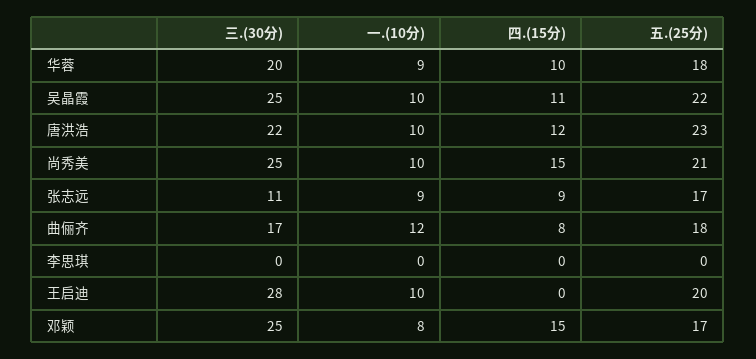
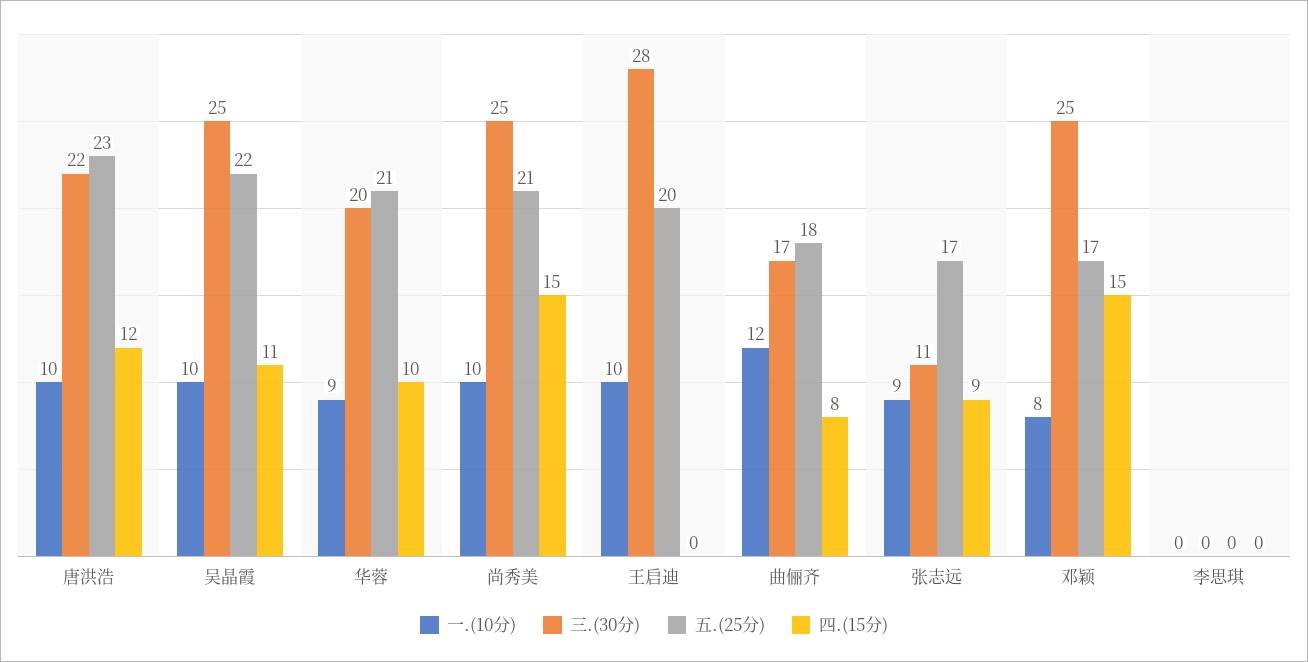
五.(25分), 华蓉: 18 -> 21

